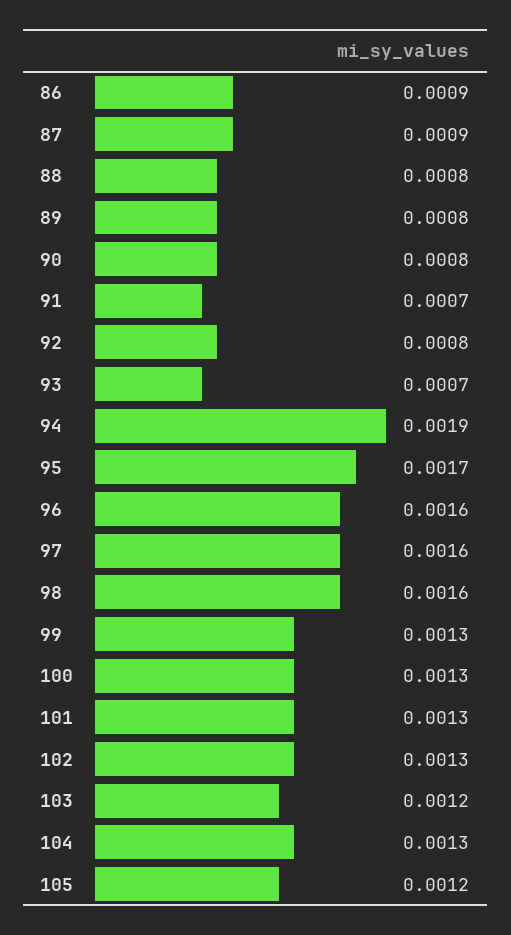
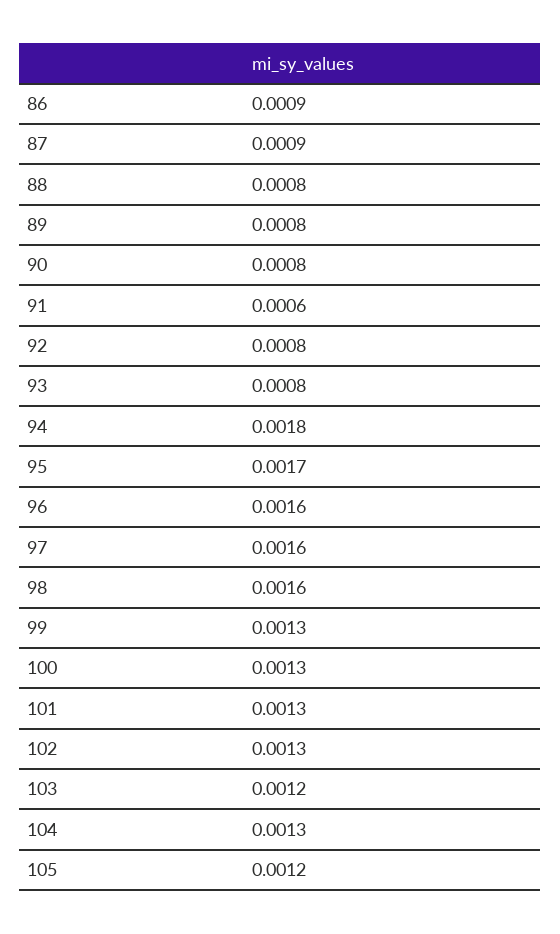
91: 0.0007 -> 0.0006
93: 0.0007 -> 0.0008
94: 0.0019 -> 0.0018

